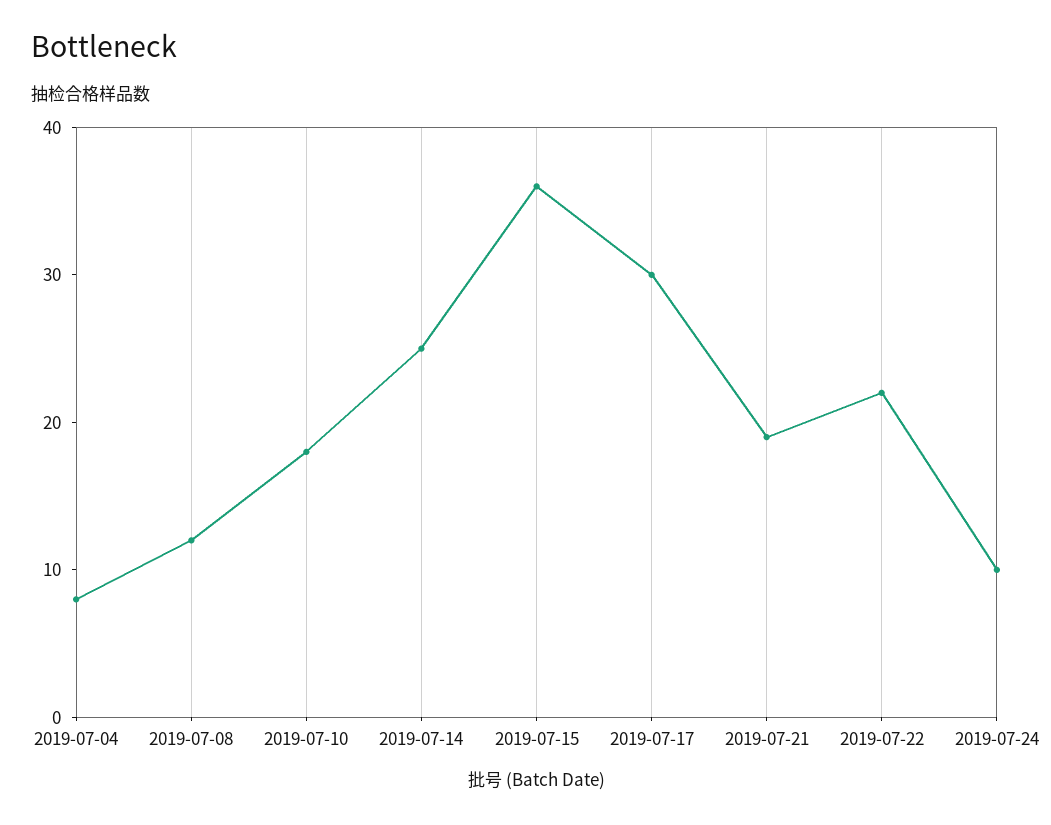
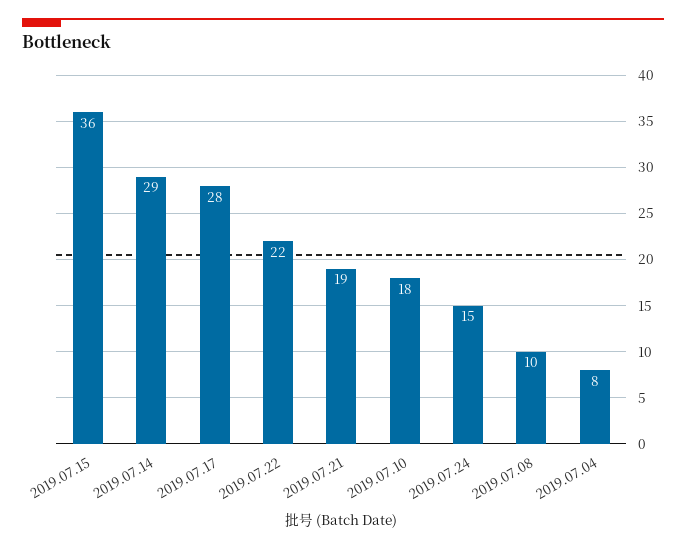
2019-07-08: 12 -> 10
2019-07-14: 25 -> 29
2019-07-17: 30 -> 28
2019-07-24: 10 -> 15

